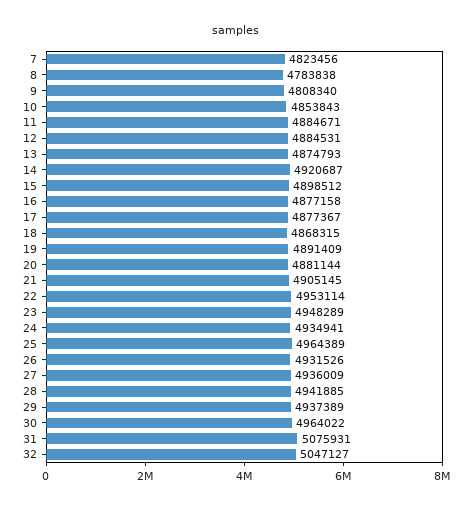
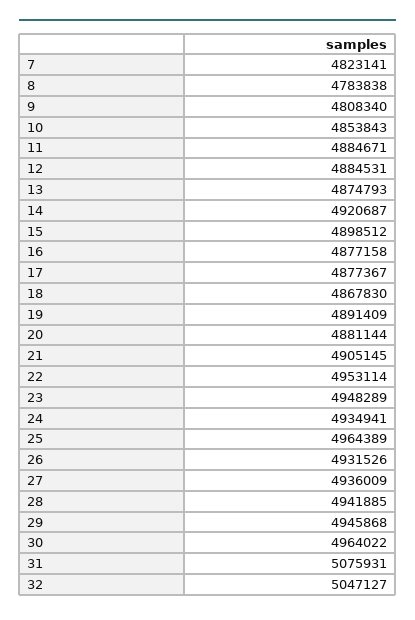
7: 4823456 -> 4823141
18: 4868315 -> 4867830
29: 4937389 -> 4945868

